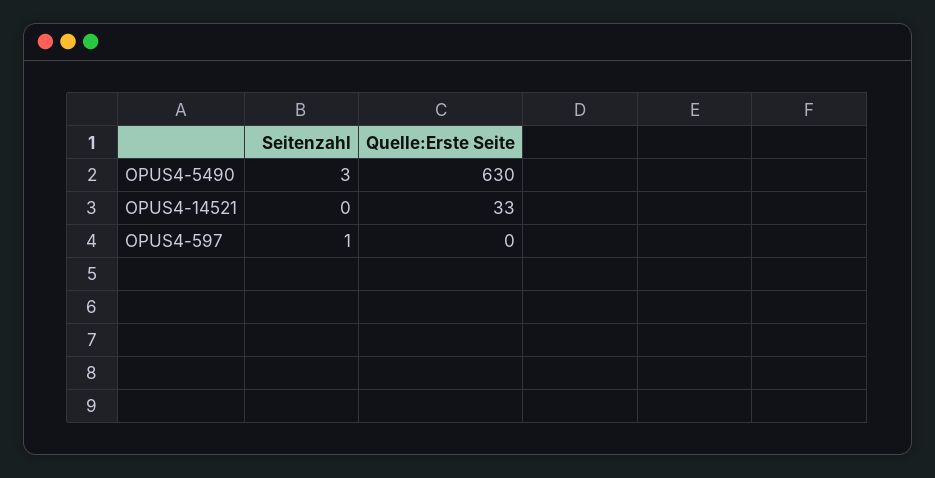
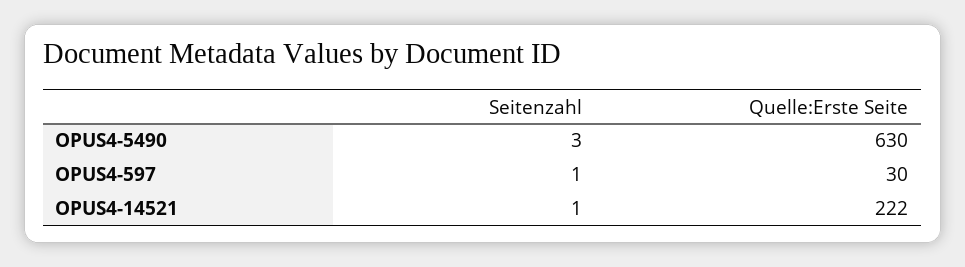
Seitenzahl, OPUS4-14521: 0 -> 1
Quelle:Erste Seite, OPUS4-14521: 33 -> 222
Quelle:Erste Seite, OPUS4-597: 0 -> 30

